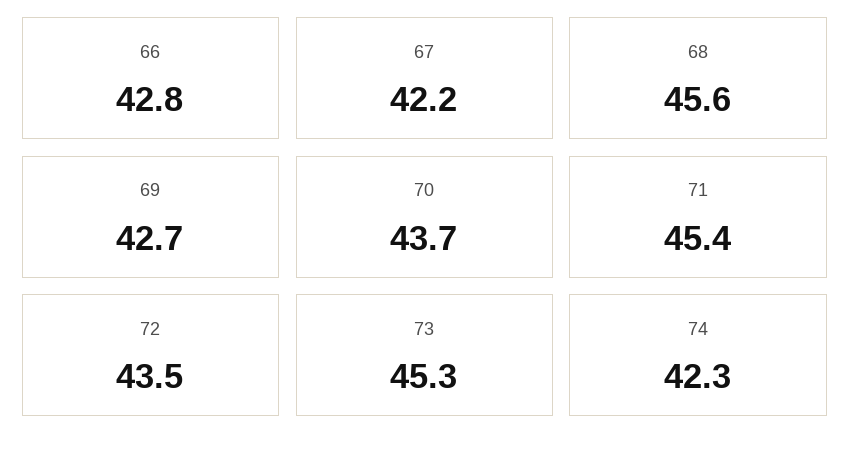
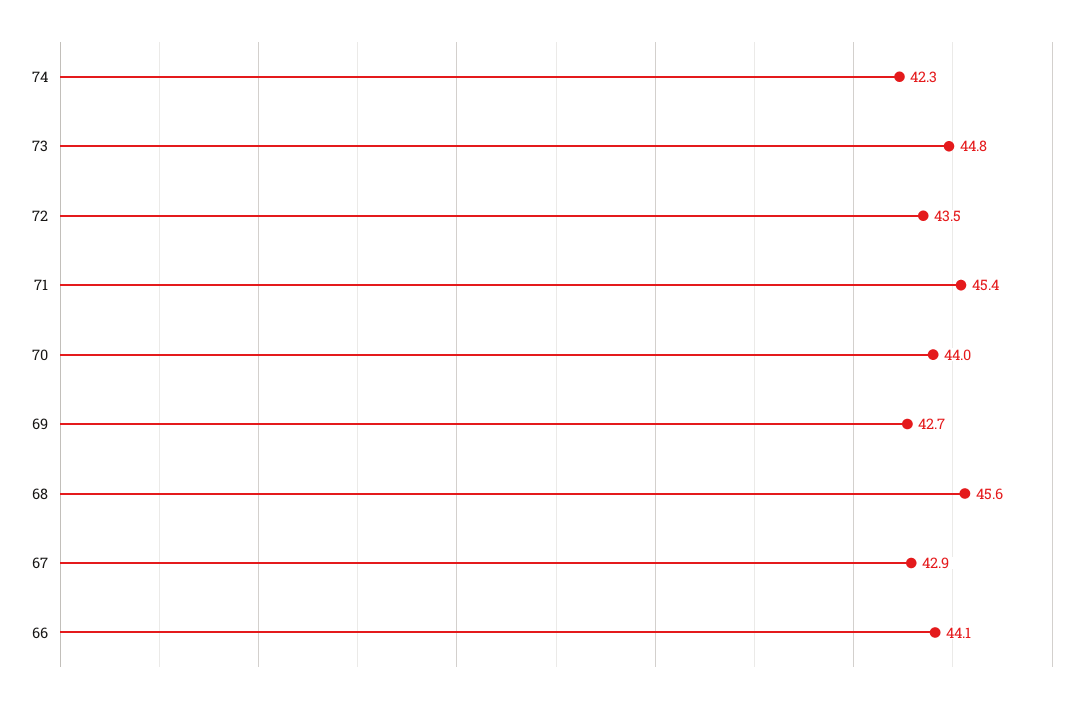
66: 42.8 -> 44.1
67: 42.2 -> 42.9
70: 43.7 -> 44
73: 45.3 -> 44.8

